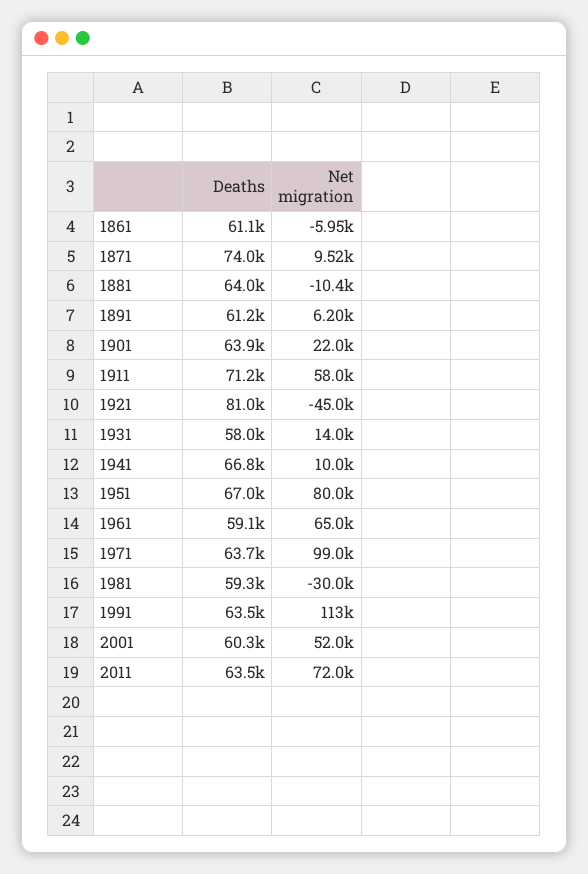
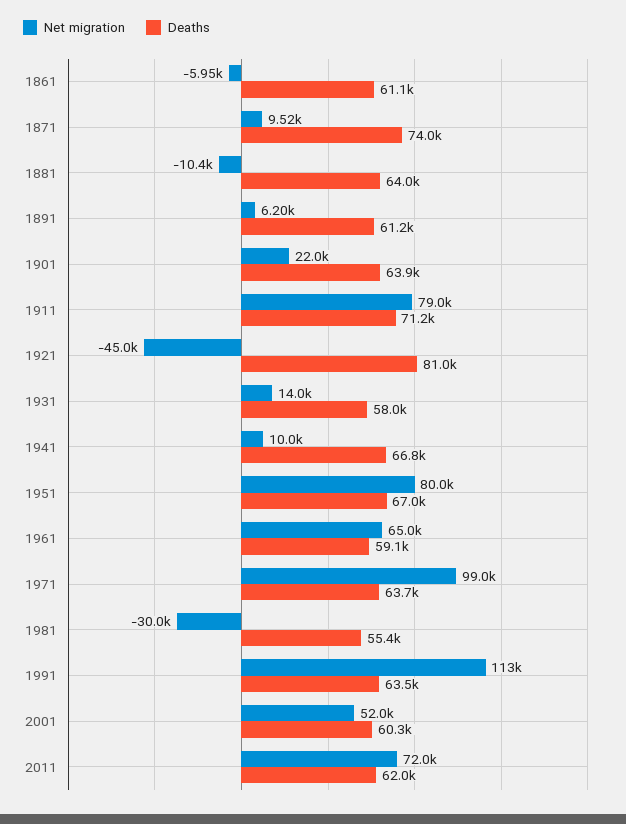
Net migration, 1911: 58000 -> 79000
Deaths, 1981: 59300 -> 55400
Deaths, 2011: 63500 -> 62000

